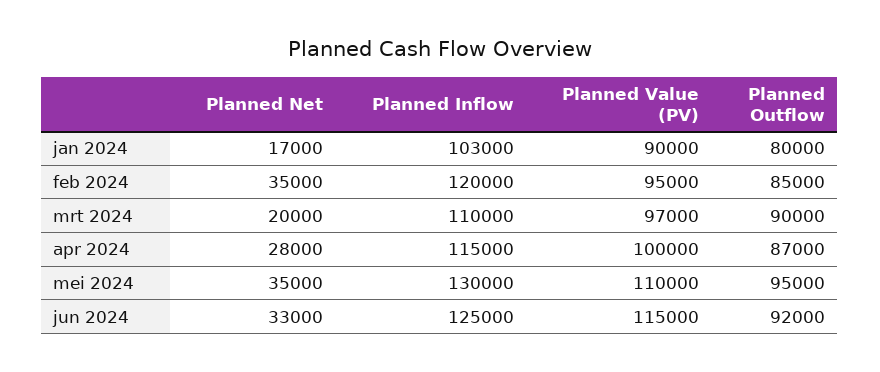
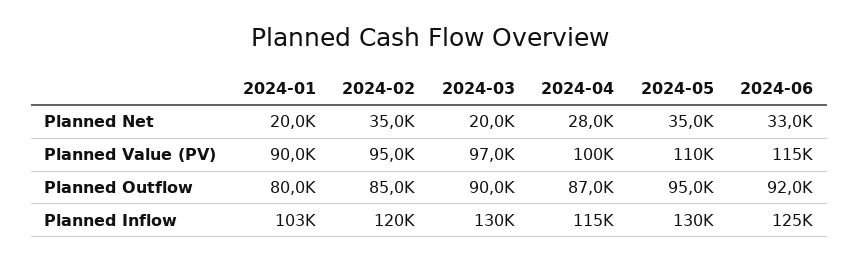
Planned Net, jan 2024: 17000 -> 20000
Planned Inflow, mrt 2024: 110000 -> 130000

